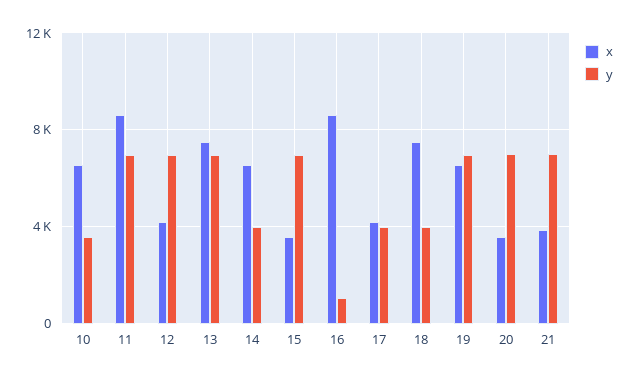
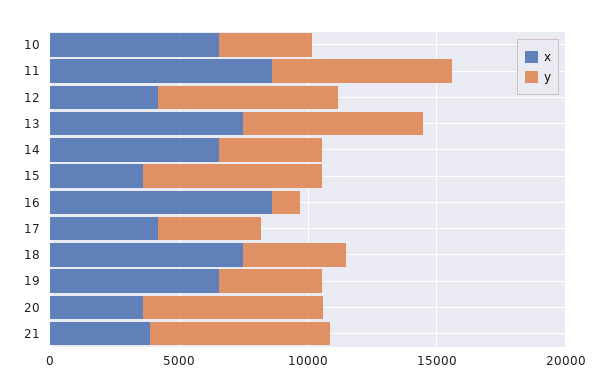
y, 19: 7000 -> 4000

